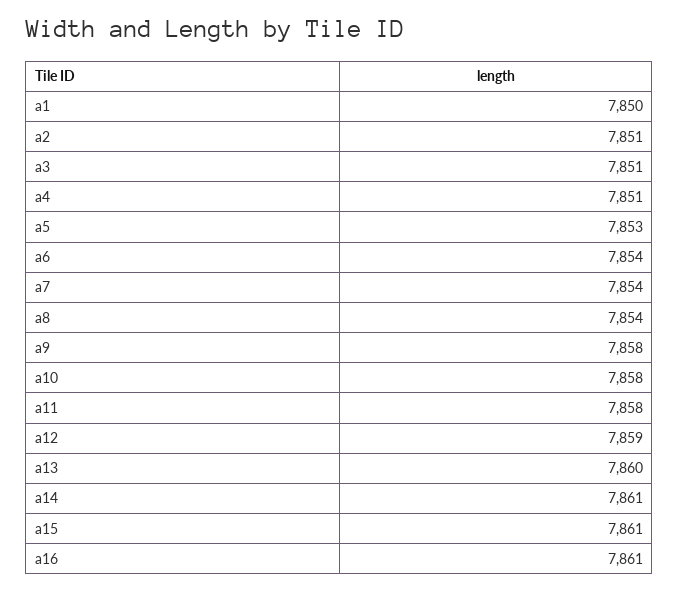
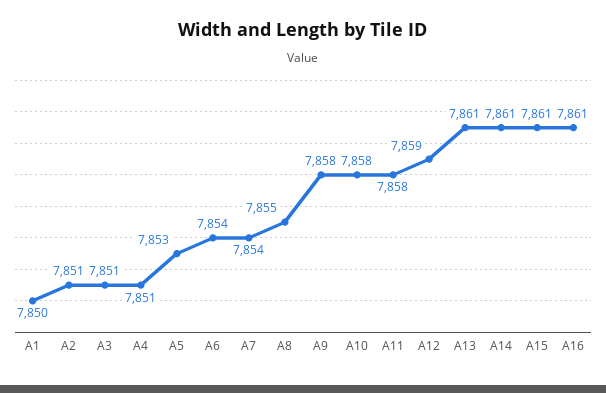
a8: 7854 -> 7855
a13: 7860 -> 7861

